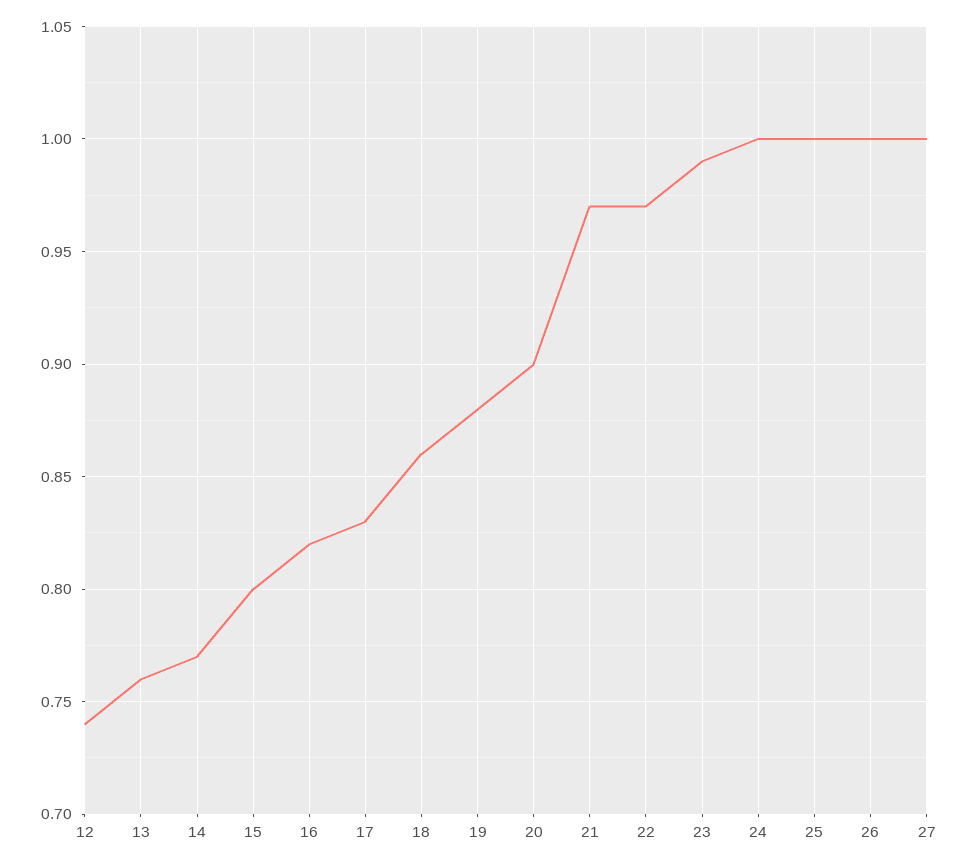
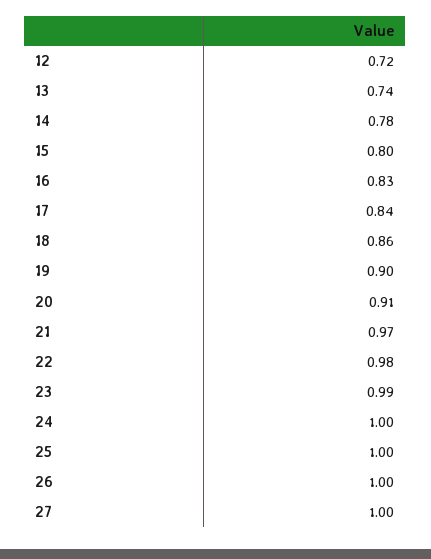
12: 0.74 -> 0.72
13: 0.76 -> 0.74
14: 0.77 -> 0.78
16: 0.82 -> 0.83
17: 0.83 -> 0.84
19: 0.88 -> 0.9
20: 0.9 -> 0.91
22: 0.97 -> 0.98

